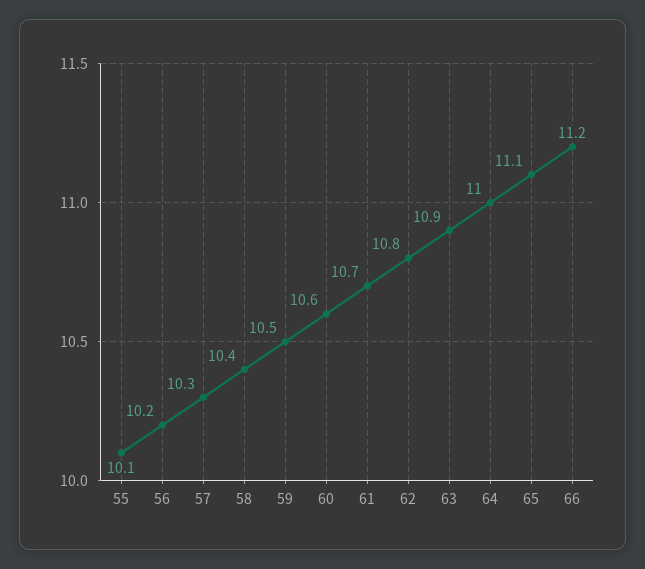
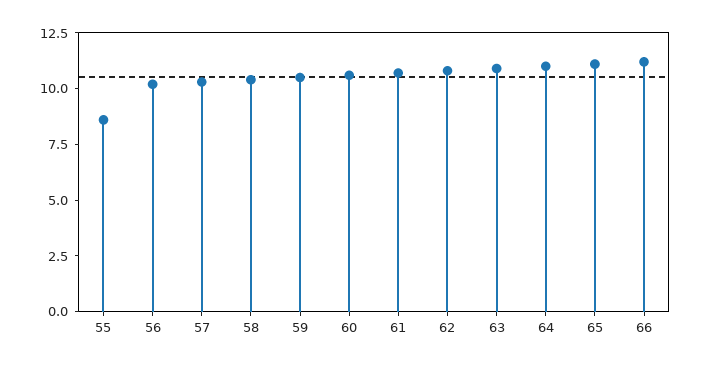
55: 10.1 -> 8.5

